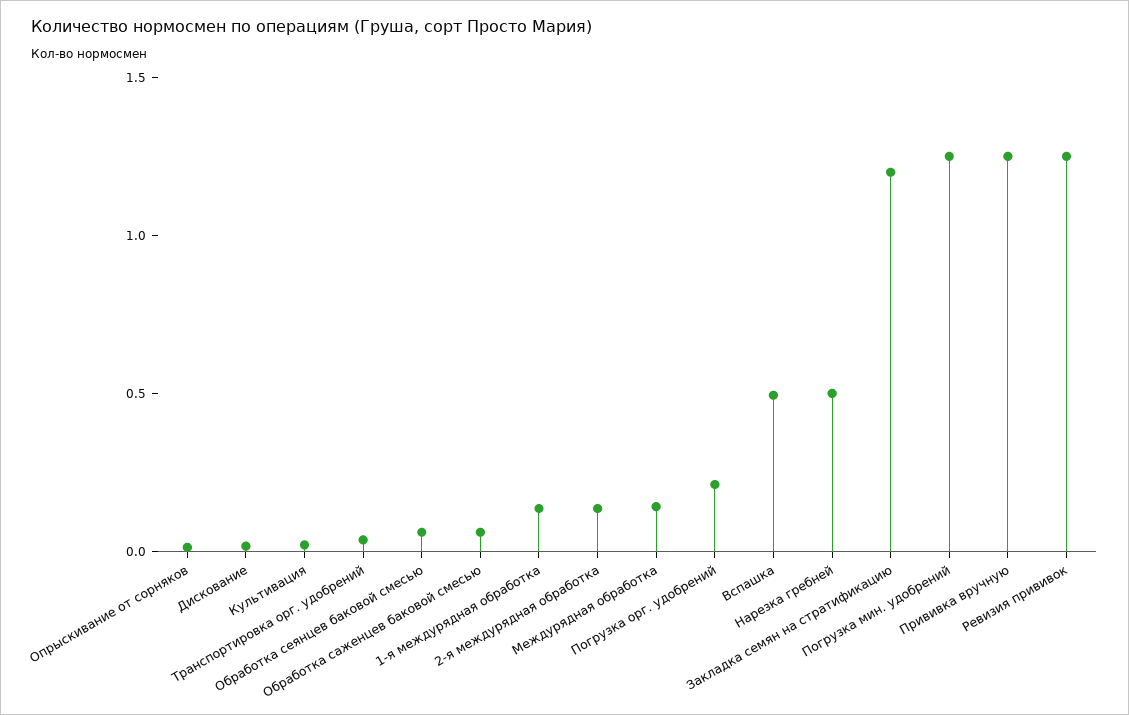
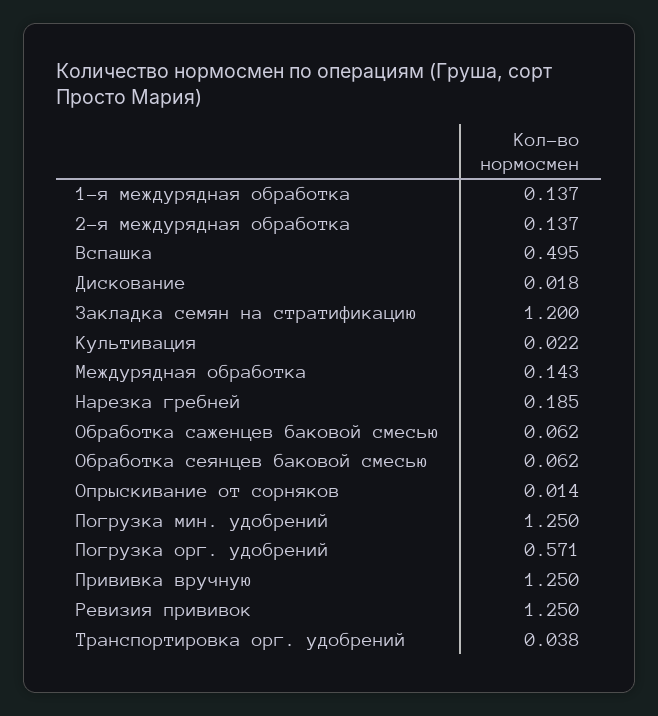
Погрузка орг. удобрений: 0.2 -> 0.571
Нарезка гребней: 0.5 -> 0.185

